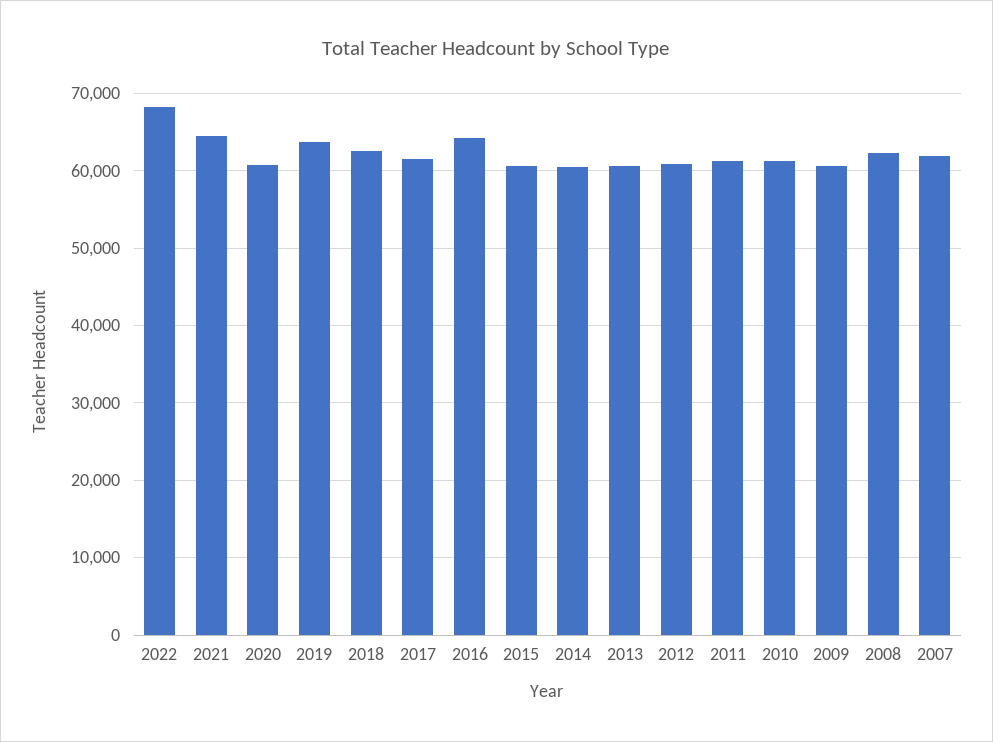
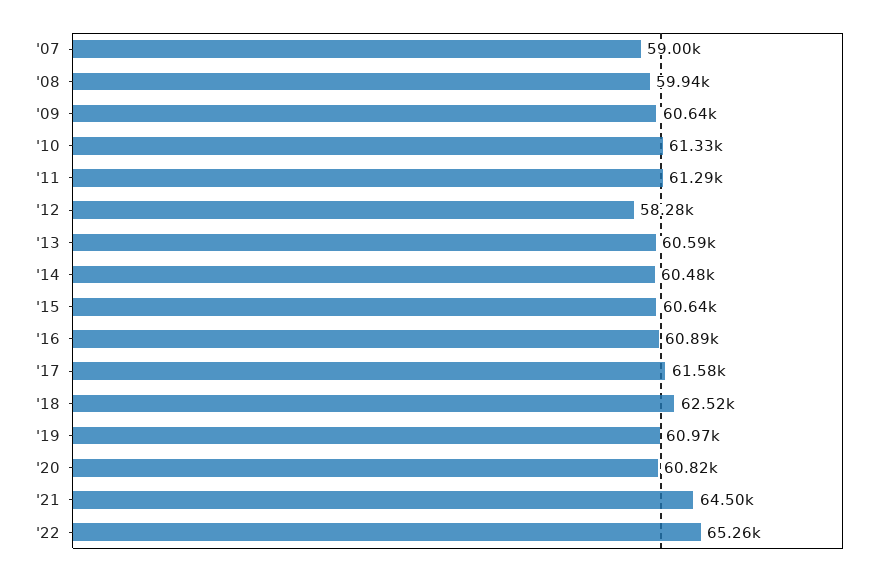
2022: 68000 -> 65260
2019: 64000 -> 60970
2016: 64000 -> 60890
2012: 61000 -> 58280
2008: 62000 -> 59940
2007: 62000 -> 59000

